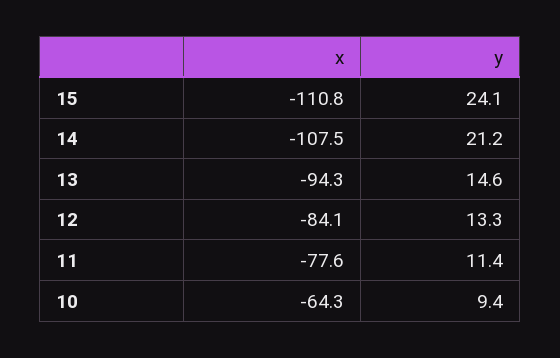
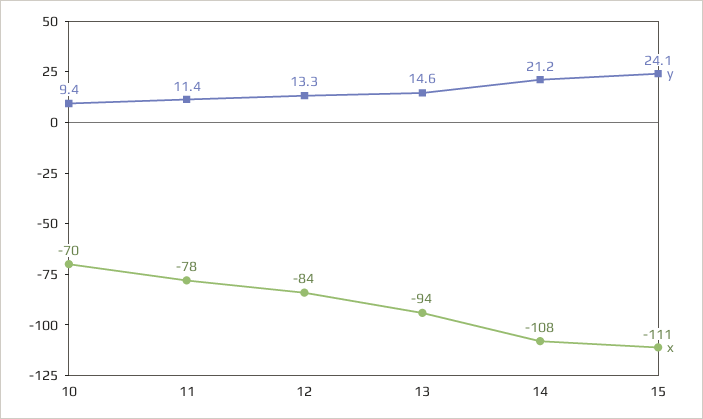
x, 10: -64.3 -> -70

